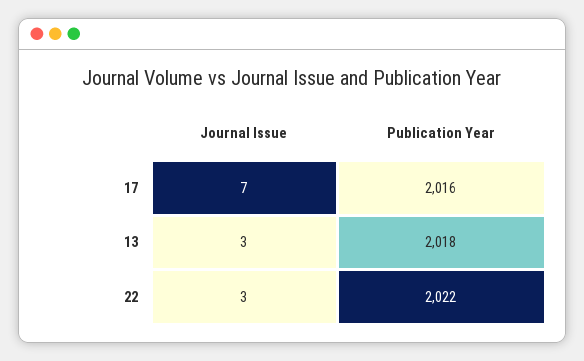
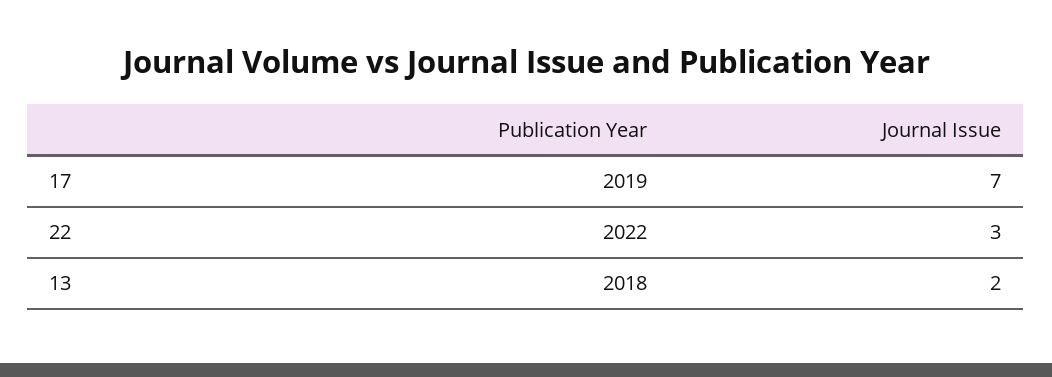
Publication Year, 17: 2016 -> 2019
Journal Issue, 13: 3 -> 2

